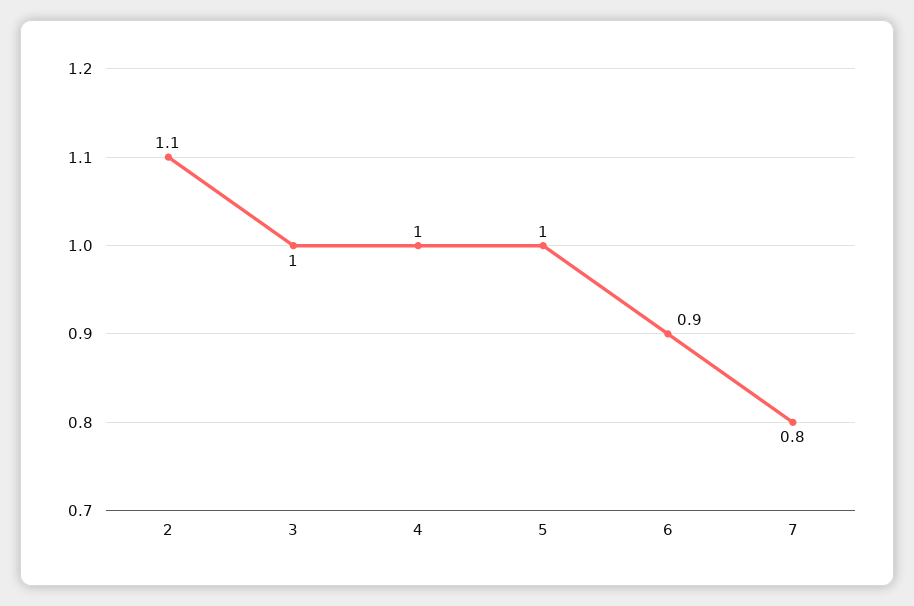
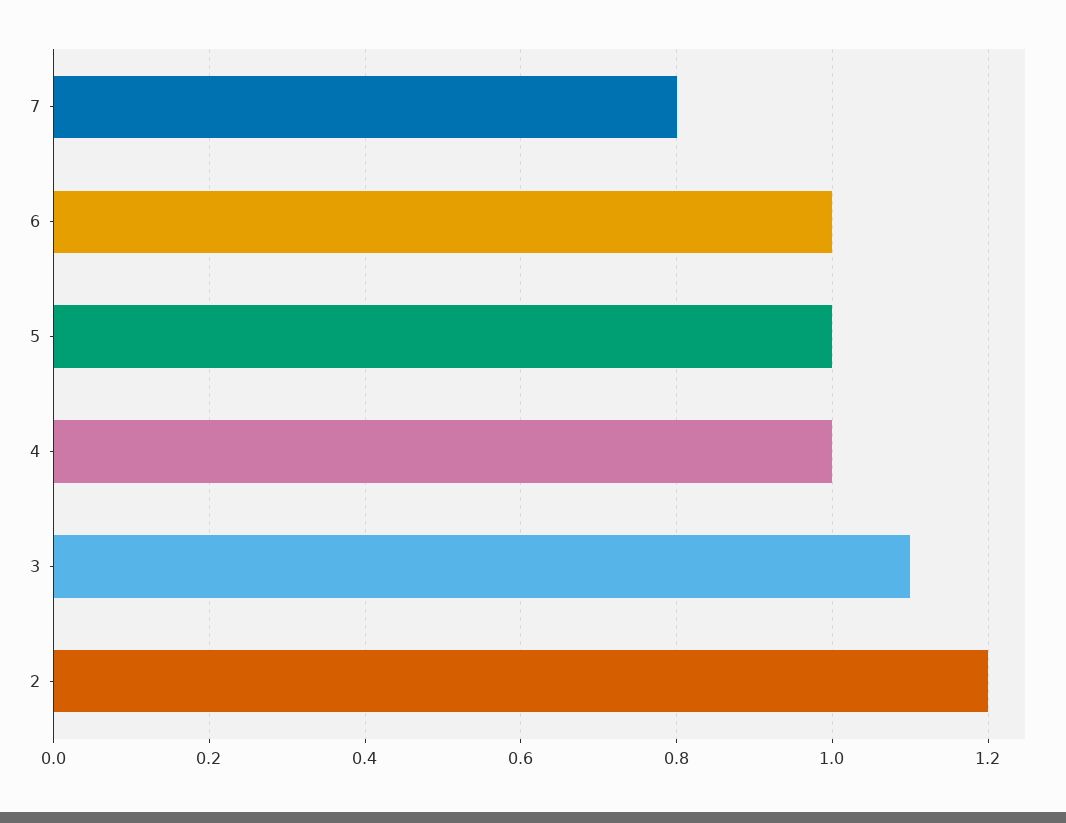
2: 1.1 -> 1.2
3: 1 -> 1.1
6: 0.9 -> 1

